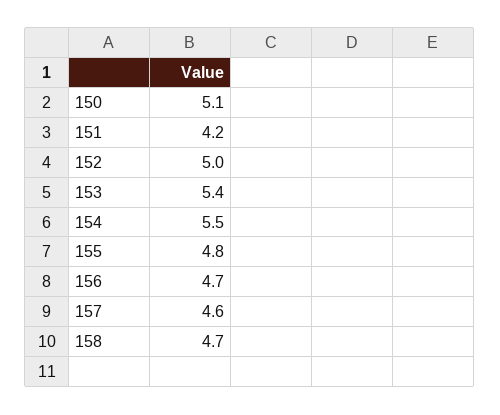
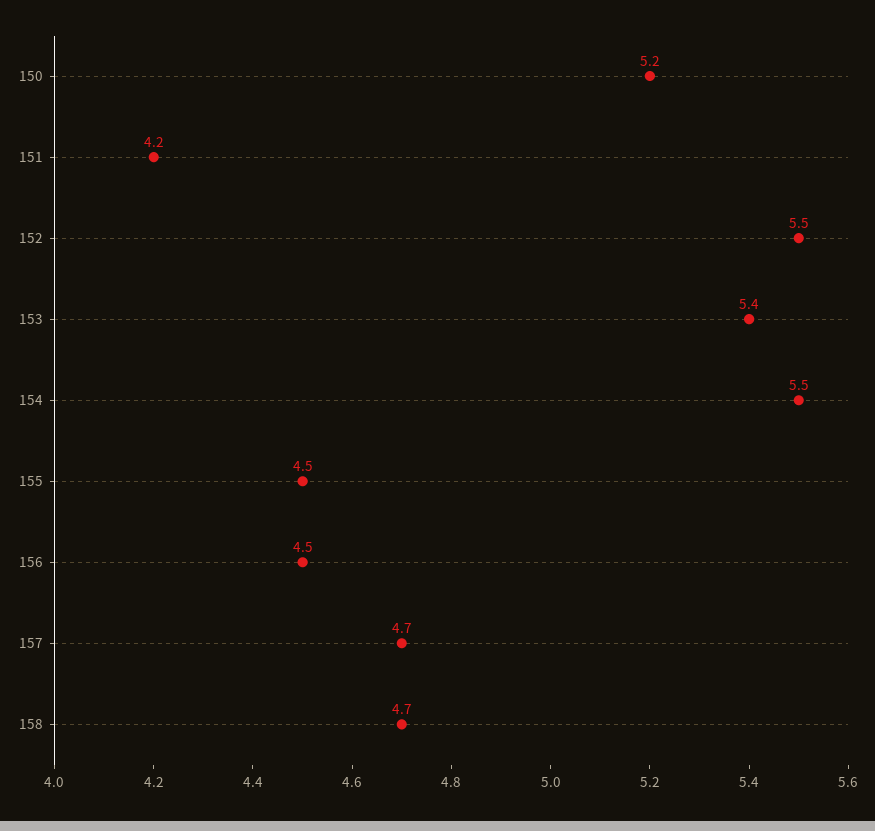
150: 5.1 -> 5.2
152: 5 -> 5.5
155: 4.8 -> 4.5
156: 4.7 -> 4.5
157: 4.6 -> 4.7

